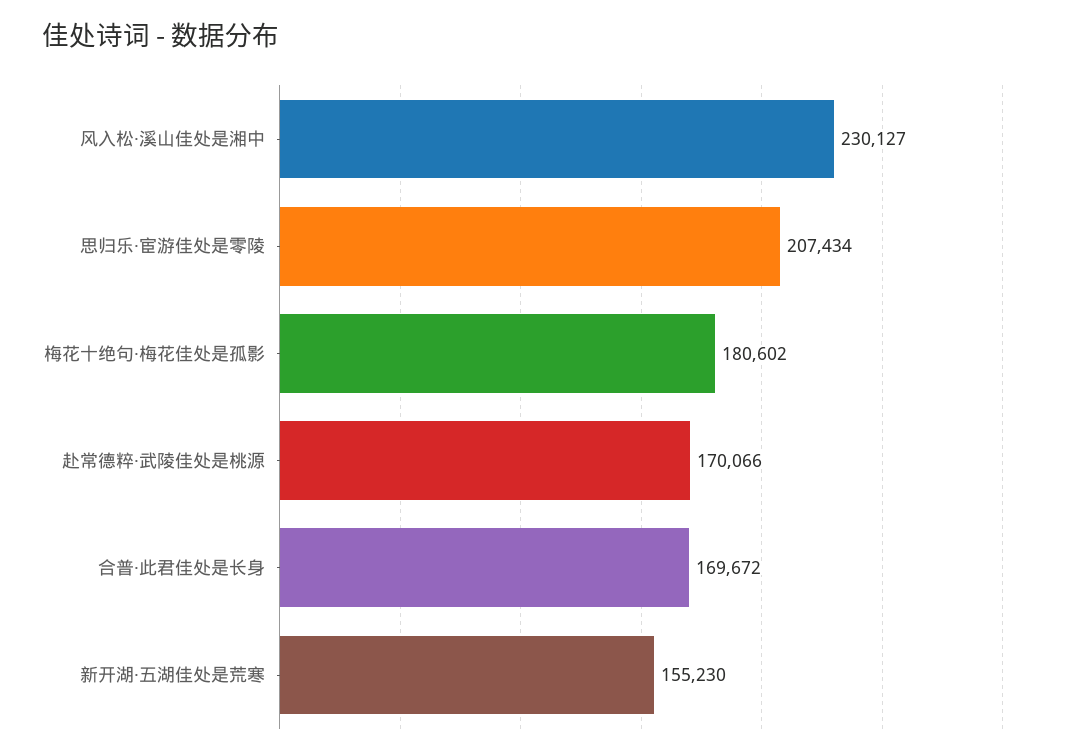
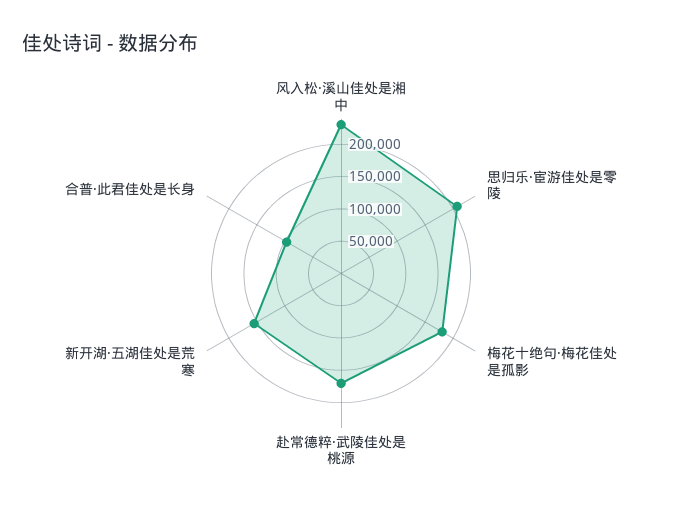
合普·此君佳处是长身: 169672 -> 100000

